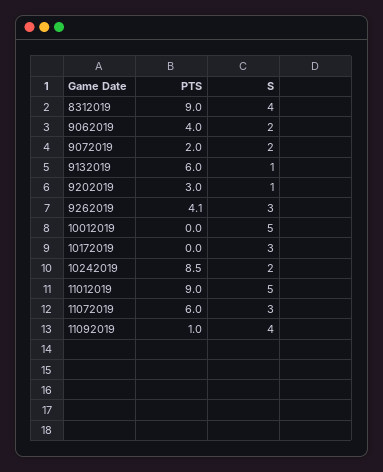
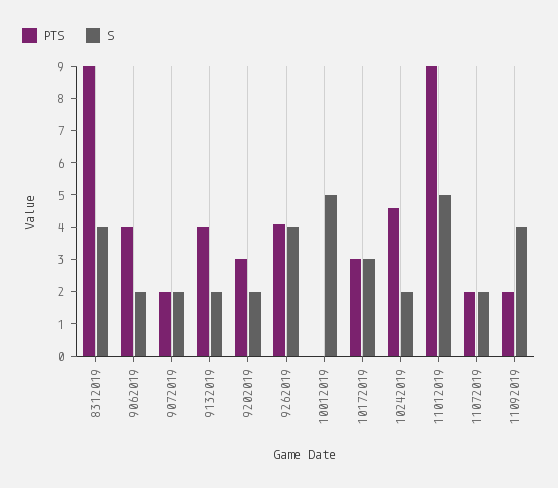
PTS, 9132019: 6 -> 4
S, 9132019: 1 -> 2
S, 9202019: 1 -> 2
S, 9262019: 3 -> 4
PTS, 10172019: 0 -> 3
PTS, 10242019: 8.5 -> 4.5
PTS, 11072019: 6 -> 2
S, 11072019: 3 -> 2
PTS, 11092019: 1 -> 2

